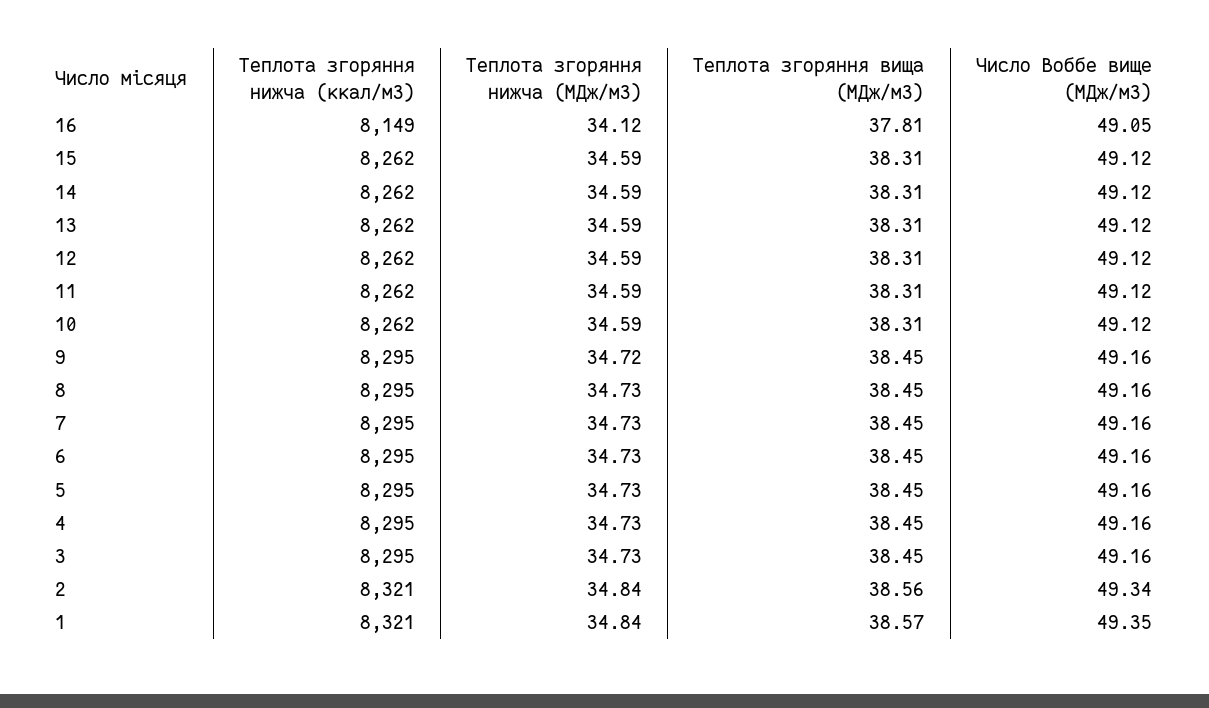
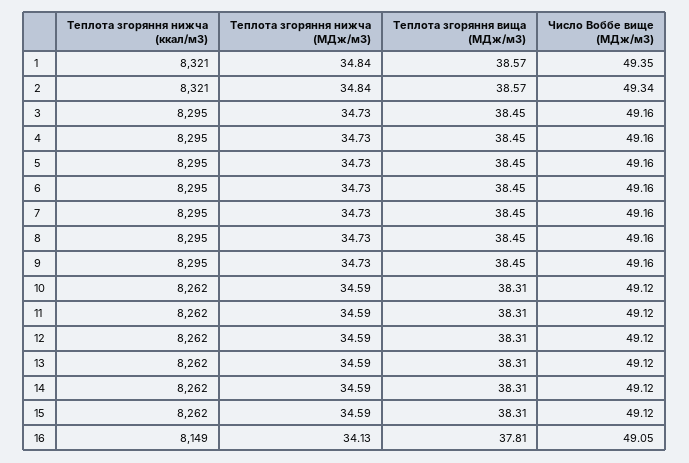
Теплота згоряння нижча (МДж/м3), 16: 34.12 -> 34.13
Теплота згоряння нижча (МДж/м3), 9: 34.72 -> 34.73
Теплота згоряння вища (МДж/м3), 2: 38.56 -> 38.57

